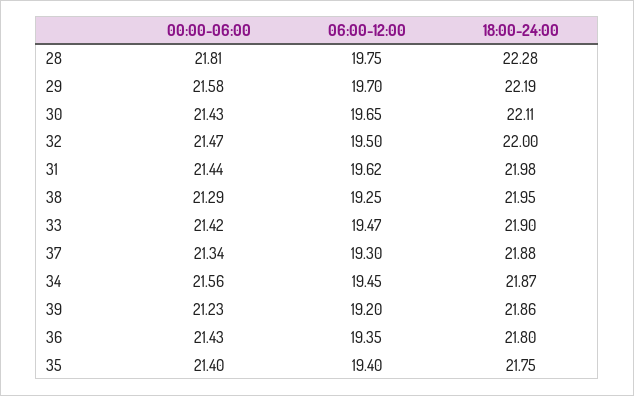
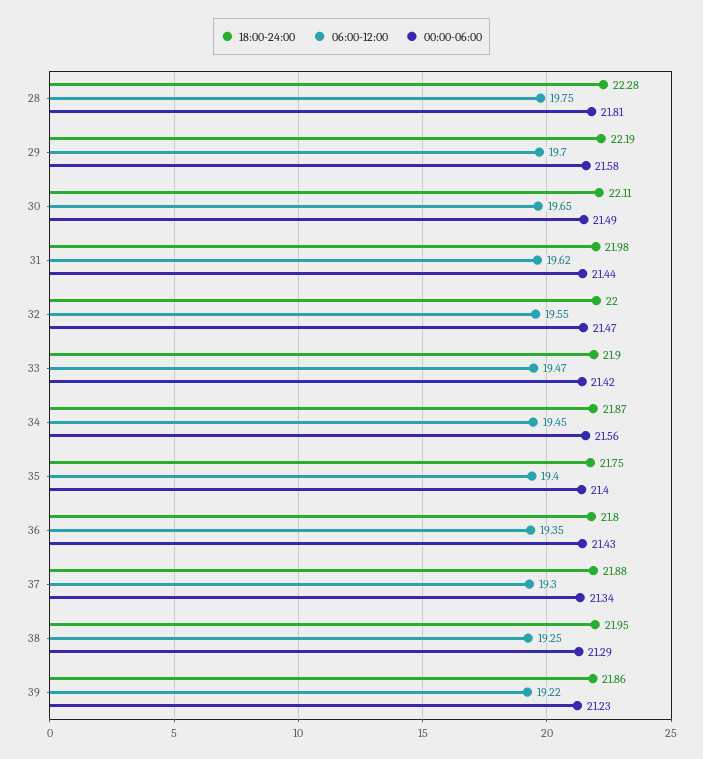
00:00-06:00, 30: 21.43 -> 21.49
06:00-12:00, 32: 19.5 -> 19.55
06:00-12:00, 39: 19.2 -> 19.22

